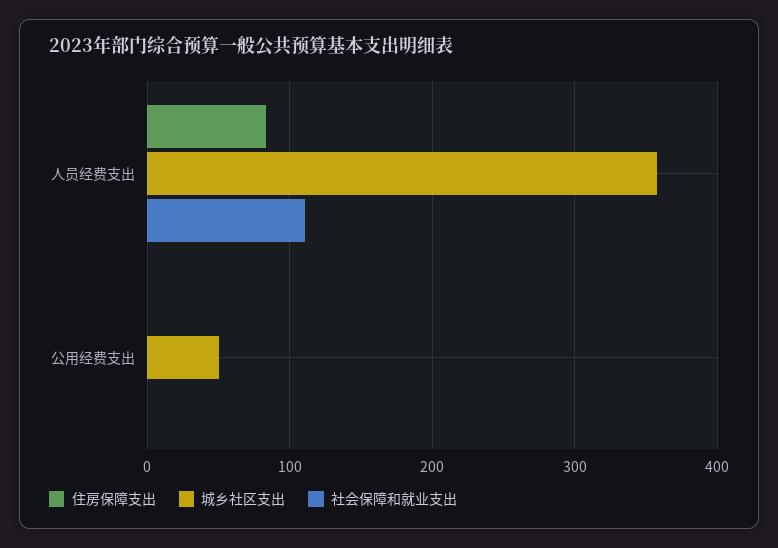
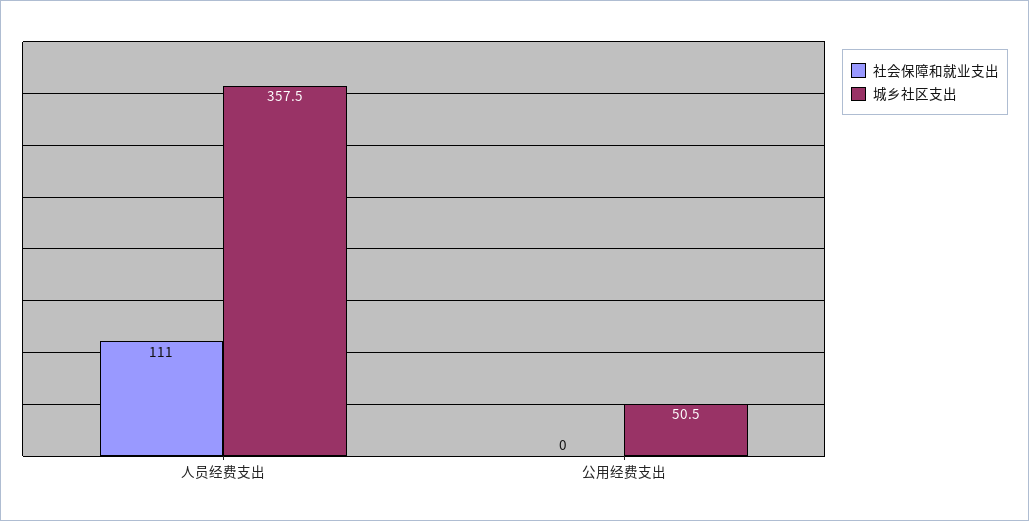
住房保障支出, 人员经费支出: 80 -> none
住房保障支出, 公用经费支出: 0 -> none

